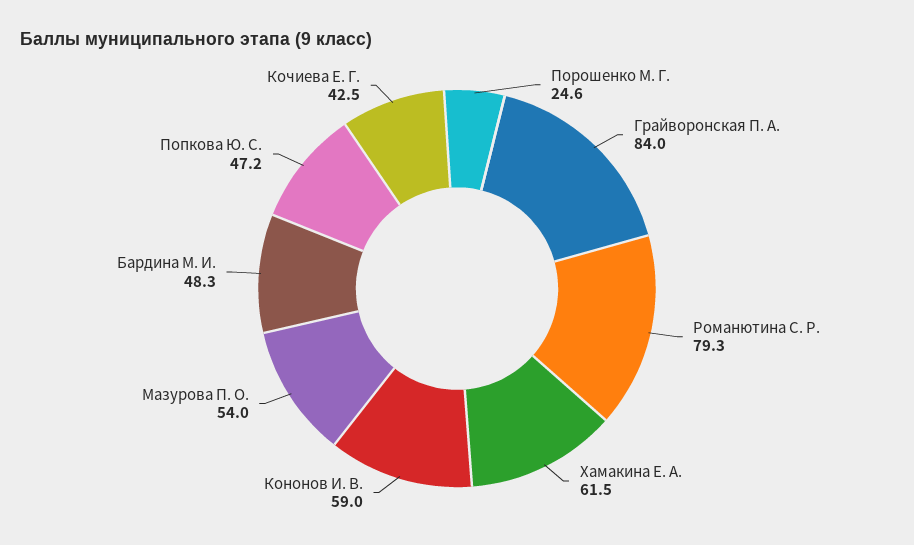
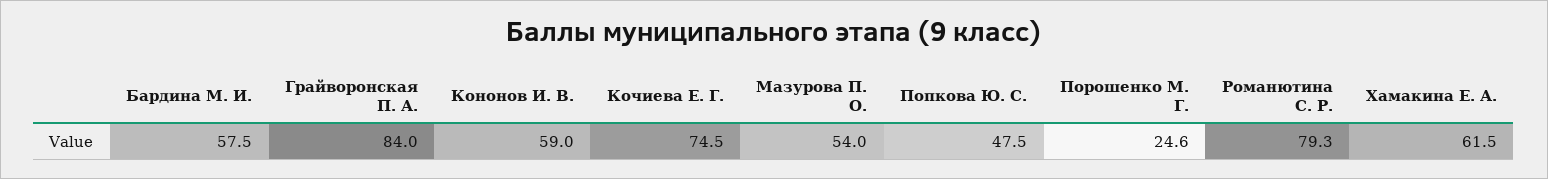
Бардина М. И.: 48.3 -> 57.5
Попкова Ю. С.: 47.2 -> 47.5
Кочиева Е. Г.: 42.5 -> 74.5

